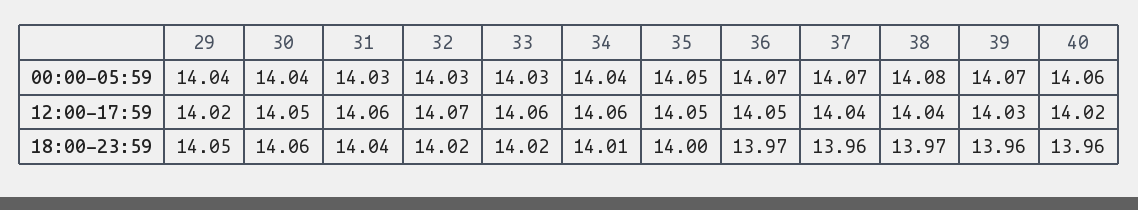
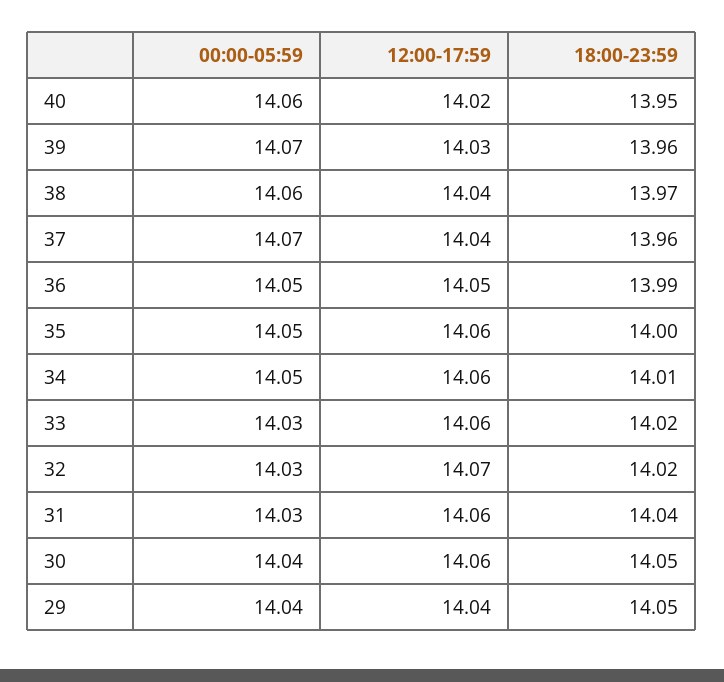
34, 00:00-05:59: 14.04 -> 14.05
36, 00:00-05:59: 14.07 -> 14.05
38, 00:00-05:59: 14.08 -> 14.06
29, 12:00-17:59: 14.02 -> 14.04
30, 12:00-17:59: 14.05 -> 14.06
35, 12:00-17:59: 14.05 -> 14.06
30, 18:00-23:59: 14.06 -> 14.05
36, 18:00-23:59: 13.97 -> 13.99
40, 18:00-23:59: 13.96 -> 13.95

